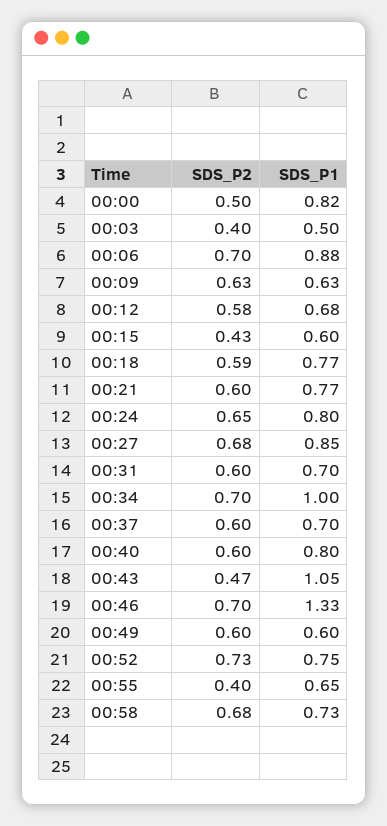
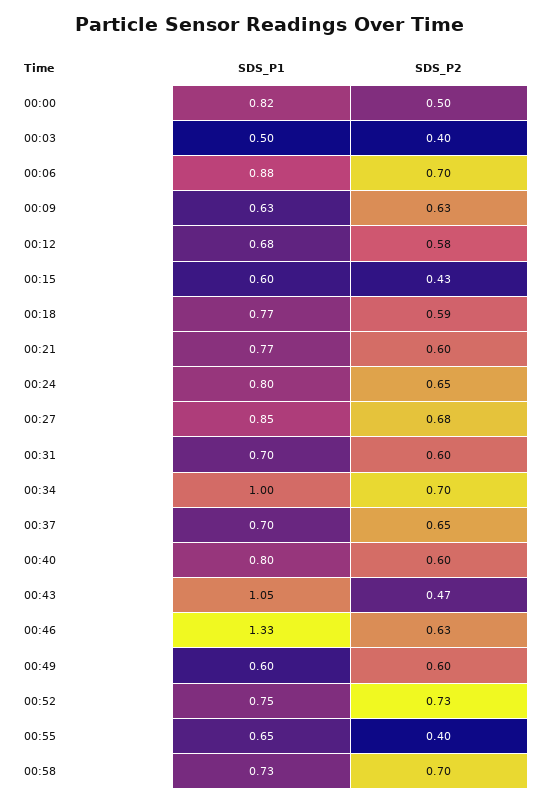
SDS_P2, 00:37: 0.6 -> 0.65
SDS_P2, 00:46: 0.7 -> 0.63
SDS_P2, 00:58: 0.68 -> 0.7

